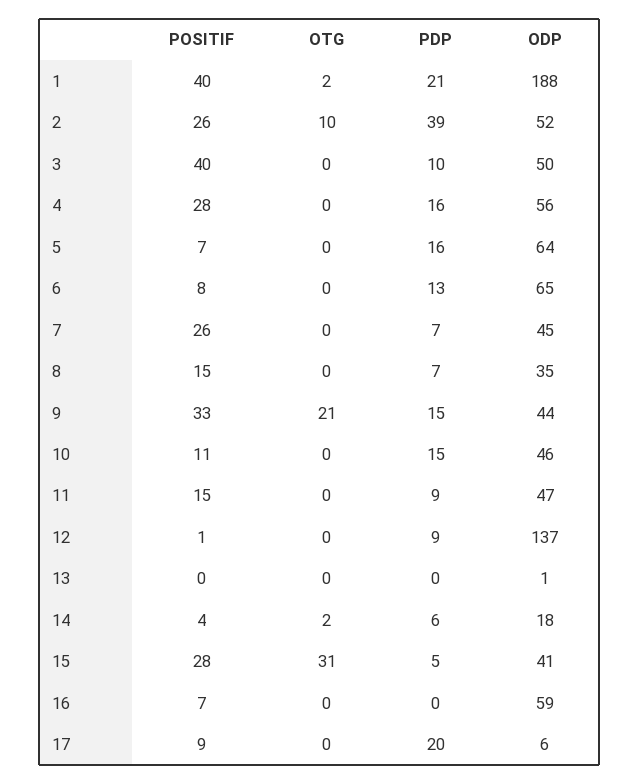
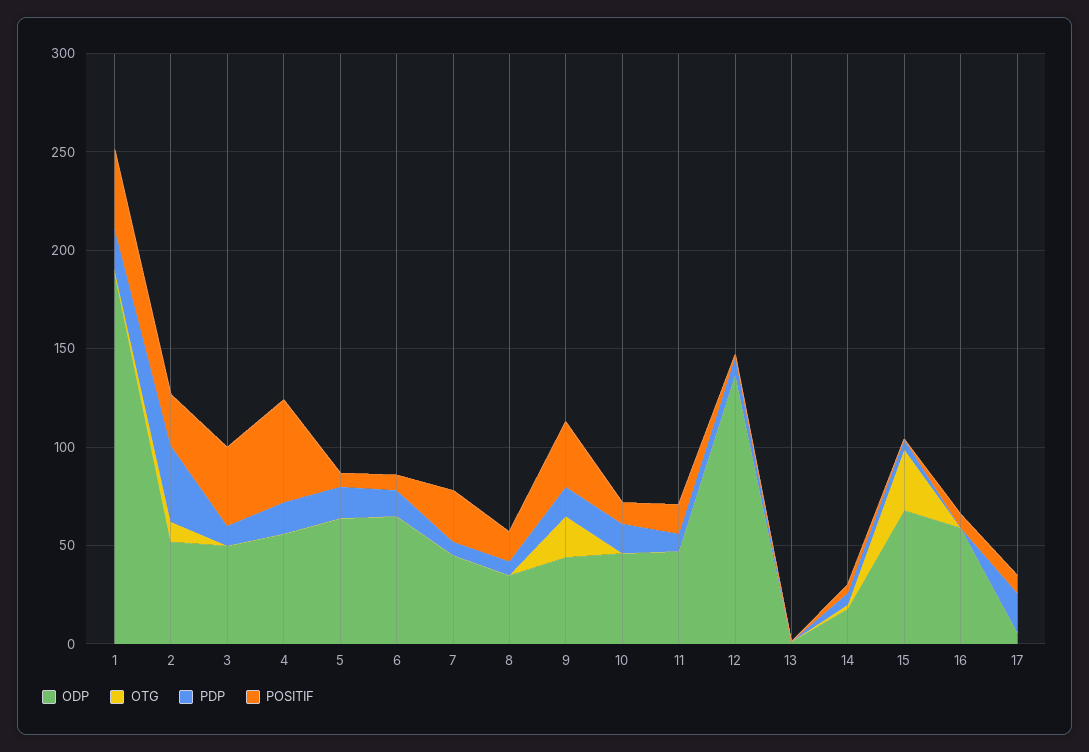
POSITIF, 4: 28 -> 50
POSITIF, 15: 28 -> 0
ODP, 15: 41 -> 70

